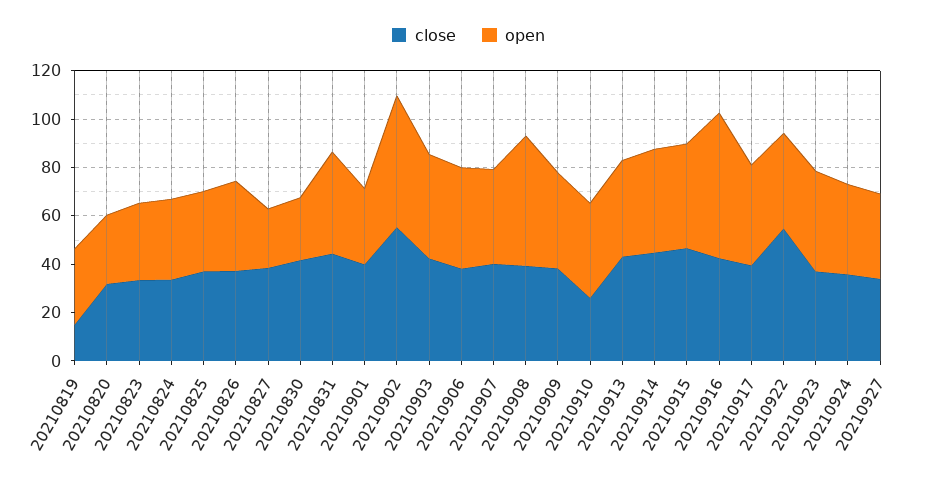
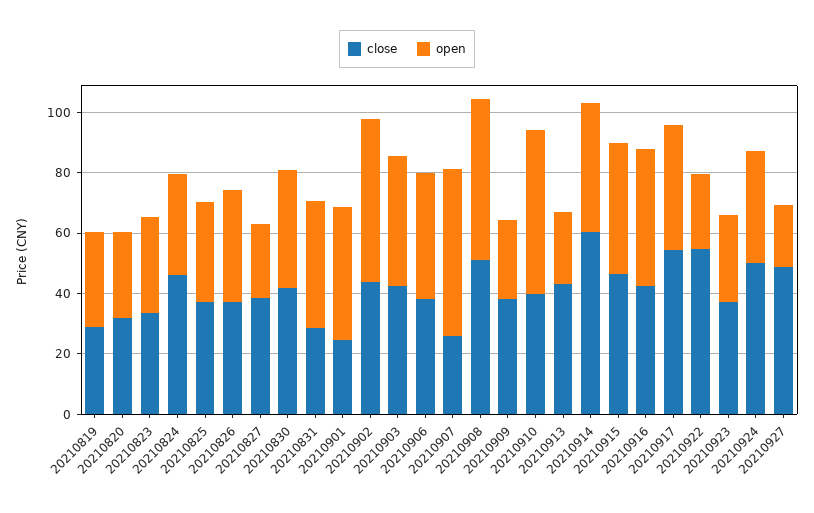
close, 20210819: 15 -> 30
close, 20210824: 35 -> 45
open, 20210830: 25 -> 40
close, 20210831: 45 -> 30
close, 20210901: 40 -> 25
open, 20210901: 30 -> 45
close, 20210902: 55 -> 45
close, 20210907: 40 -> 25
open, 20210907: 40 -> 55
close, 20210908: 40 -> 50
open, 20210909: 40 -> 25
close, 20210910: 25 -> 40
open, 20210910: 40 -> 55
open, 20210913: 40 -> 25
close, 20210914: 45 -> 60
open, 20210916: 60 -> 45
close, 20210917: 40 -> 55
open, 20210922: 40 -> 25
open, 20210923: 40 -> 30
close, 20210924: 35 -> 50
close, 20210927: 35 -> 50
open, 20210927: 35 -> 20

